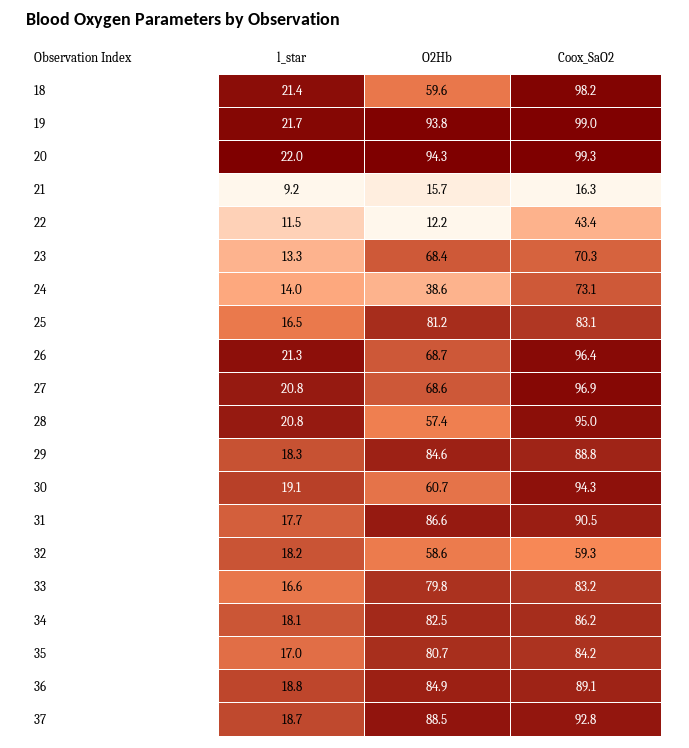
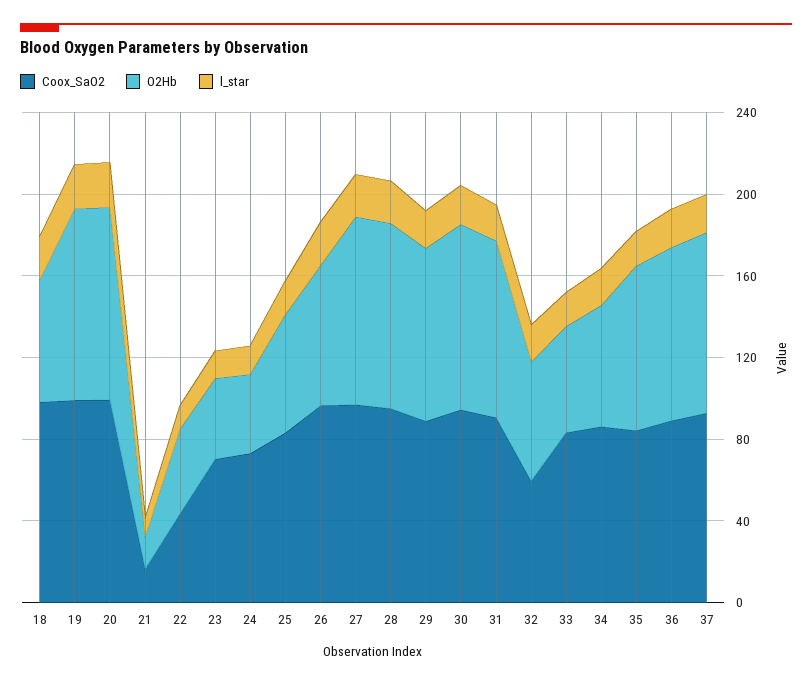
O2Hb, 22: 12.2 -> 40
O2Hb, 23: 68.4 -> 40
O2Hb, 25: 81.2 -> 60
O2Hb, 27: 68.6 -> 90
O2Hb, 28: 57.4 -> 90
O2Hb, 30: 60.7 -> 90
O2Hb, 33: 79.8 -> 50
O2Hb, 34: 82.5 -> 60

